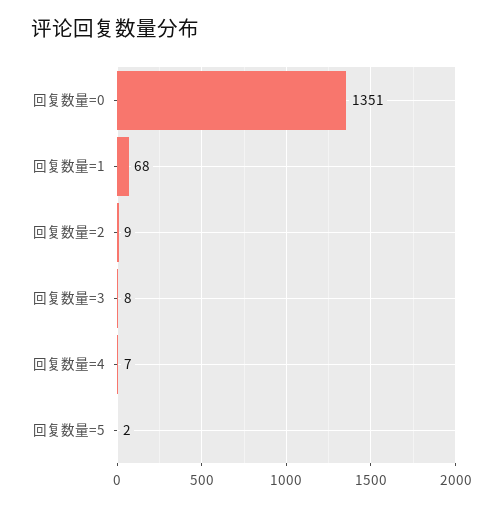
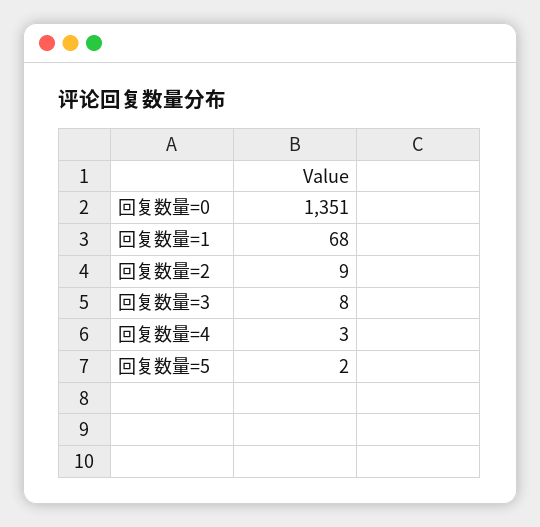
回复数量=4: 7 -> 3

